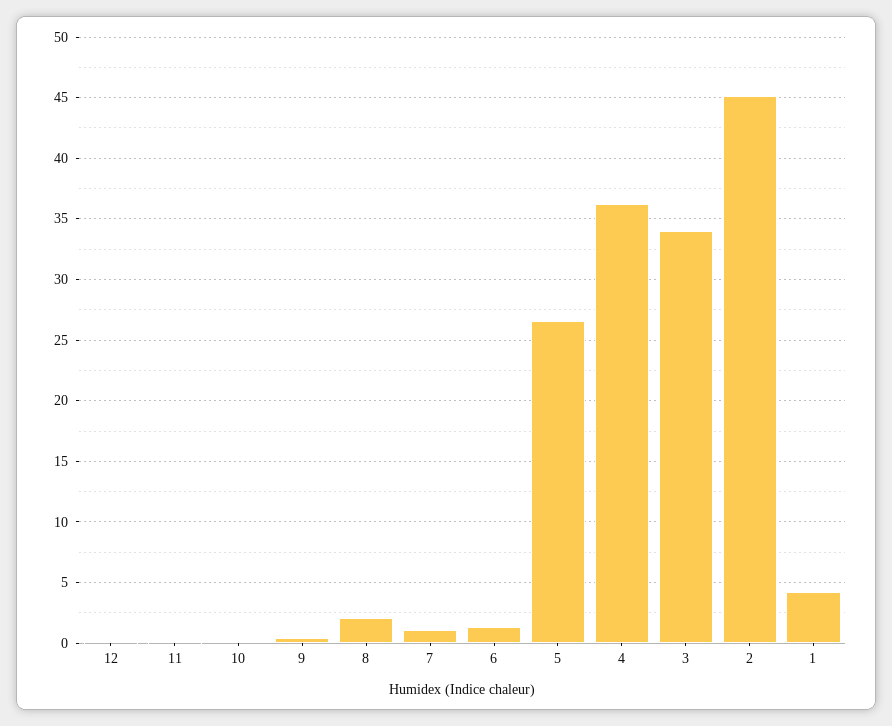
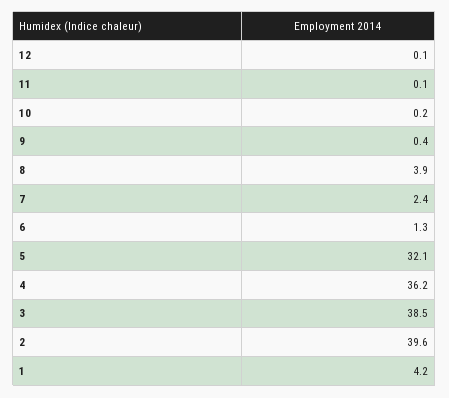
8: 2 -> 3.9
7: 1 -> 2.4
5: 26.5 -> 32.1
3: 34 -> 38.5
2: 45 -> 39.6

